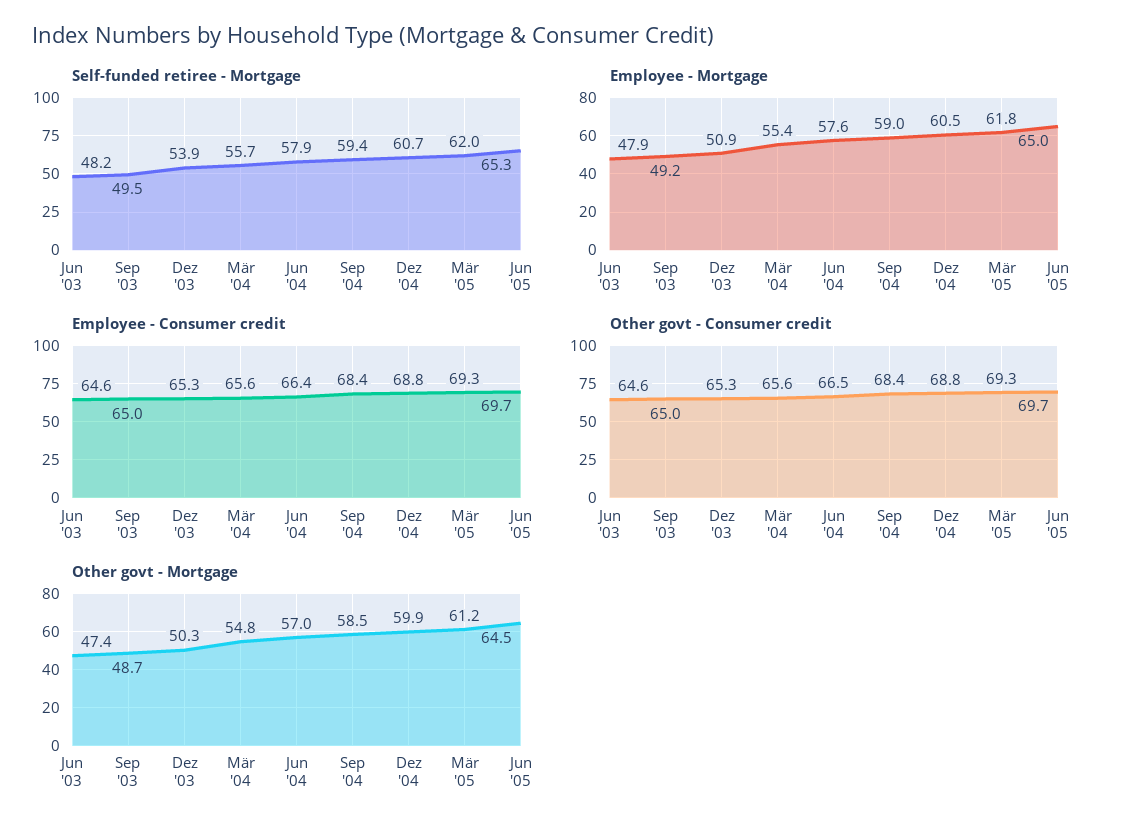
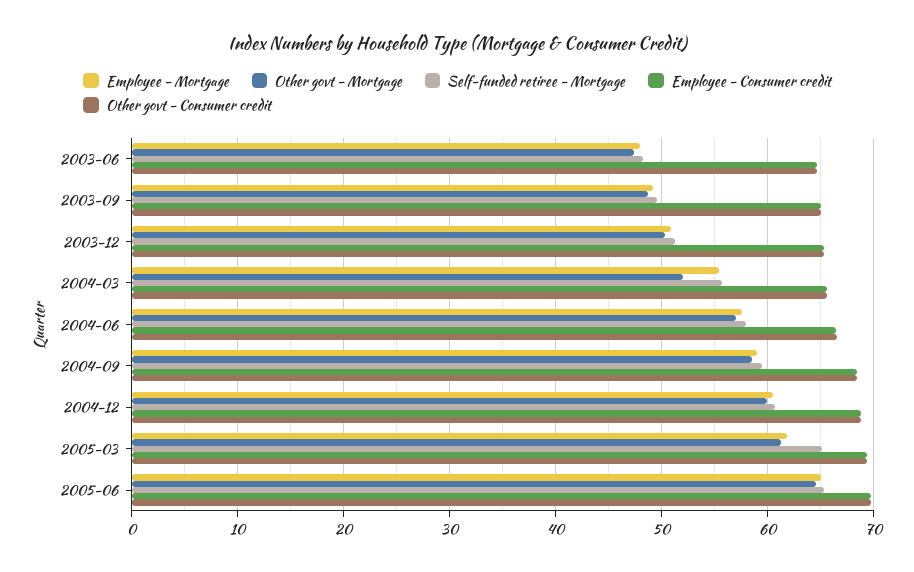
Self-funded retiree - Mortgage, Dez '03: 53.9 -> 51
Self-funded retiree - Mortgage, Mär '05: 62 -> 65
Other govt - Mortgage, Mär '04: 54.8 -> 52

